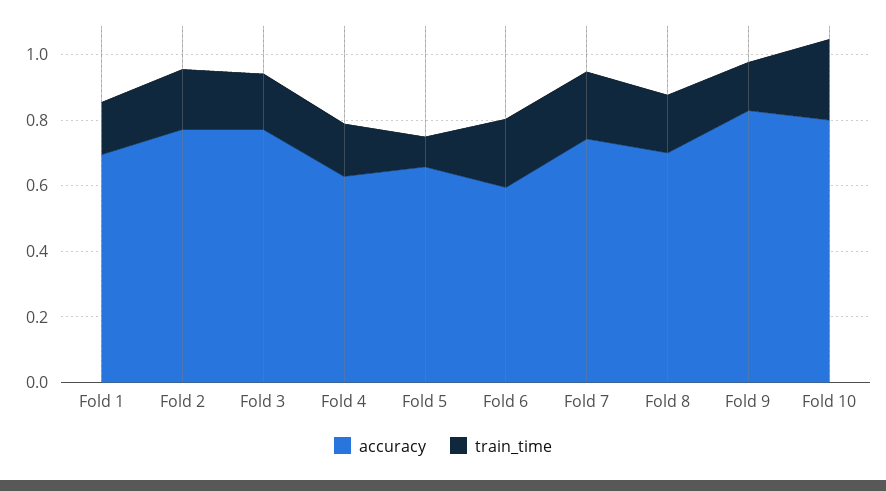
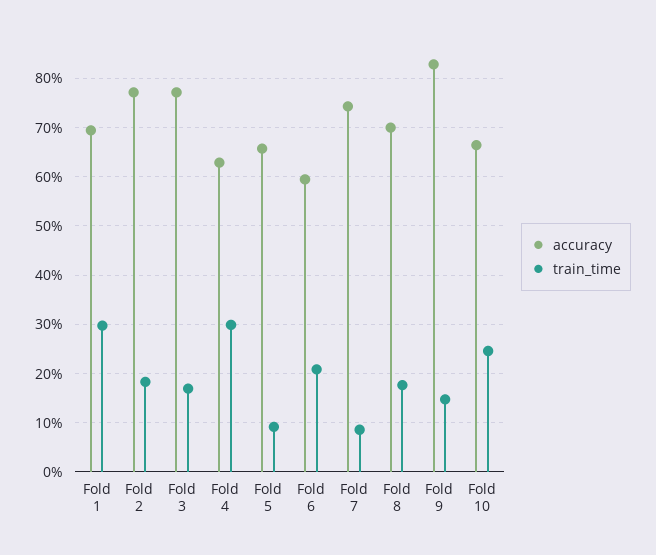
train_time, Fold 1: 0.15 -> 0.3
train_time, Fold 4: 0.15 -> 0.3
train_time, Fold 7: 0.2 -> 0.08
accuracy, Fold 10: 0.8 -> 0.66

